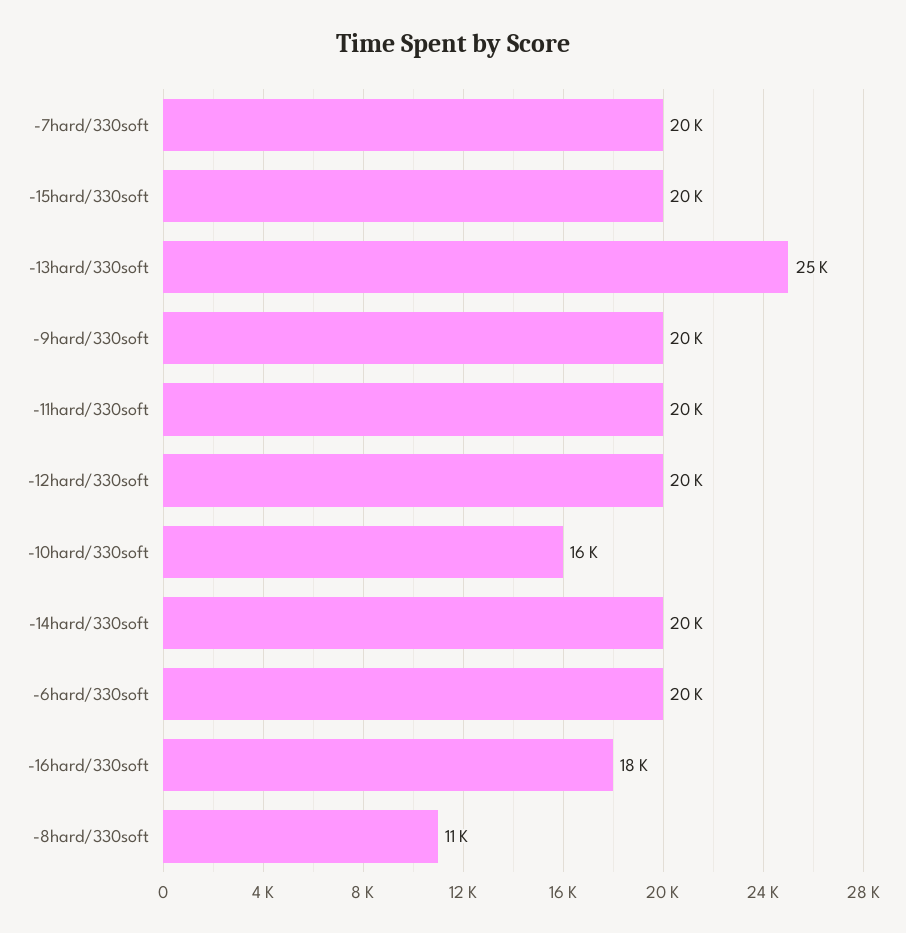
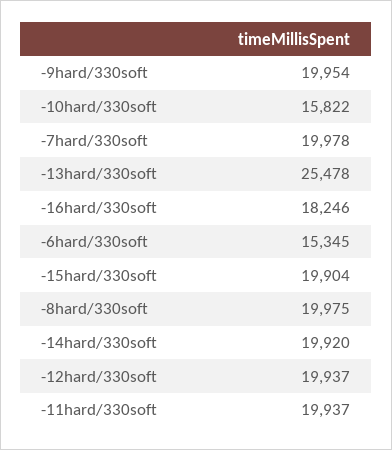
-6hard/330soft: 20000 -> 15345
-8hard/330soft: 11000 -> 19975

